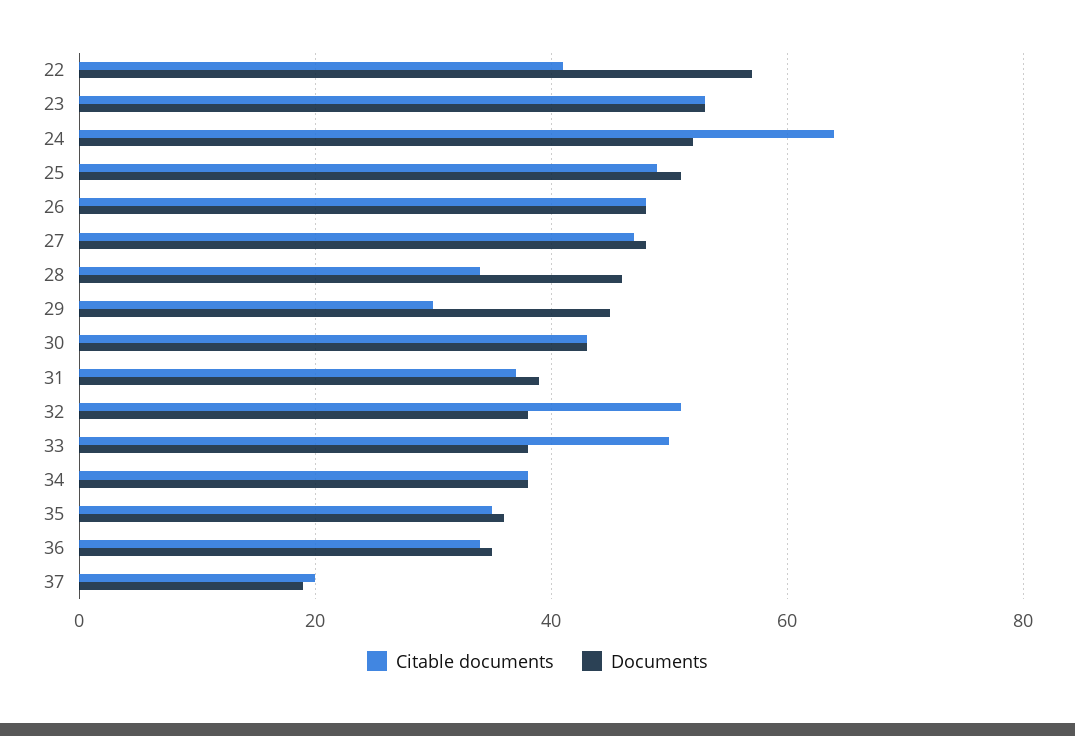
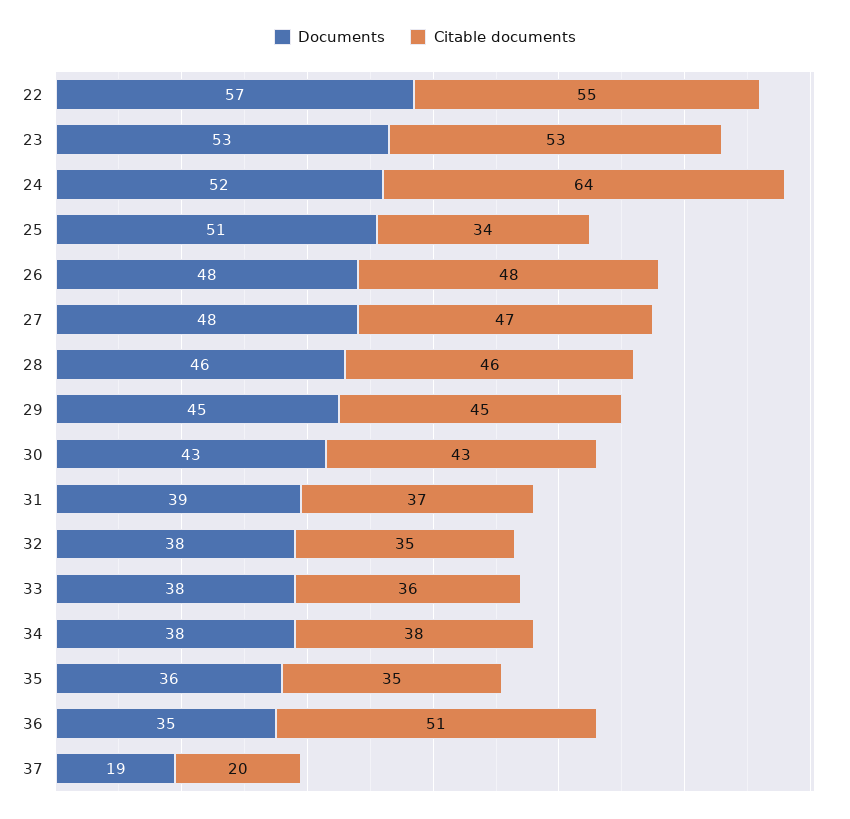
Citable documents, 22: 40 -> 55
Citable documents, 25: 50 -> 34
Citable documents, 28: 35 -> 46
Citable documents, 29: 30 -> 45
Citable documents, 32: 50 -> 35
Citable documents, 33: 50 -> 36
Citable documents, 36: 35 -> 51

